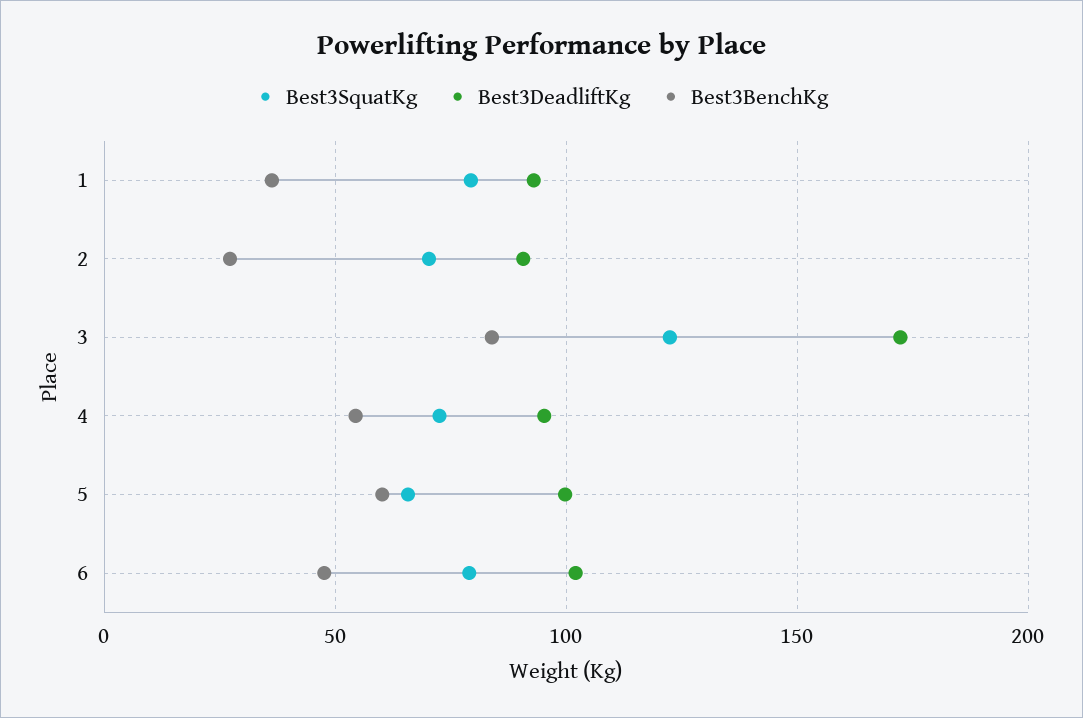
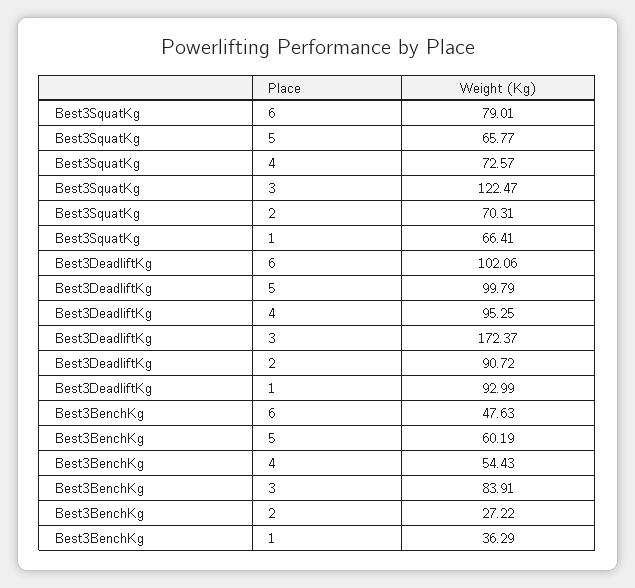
Best3SquatKg, 1: 80 -> 66.41

